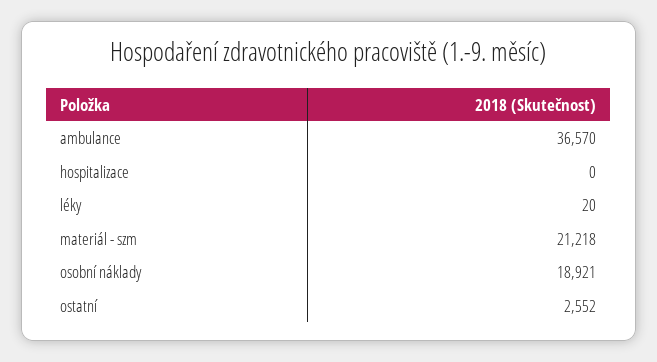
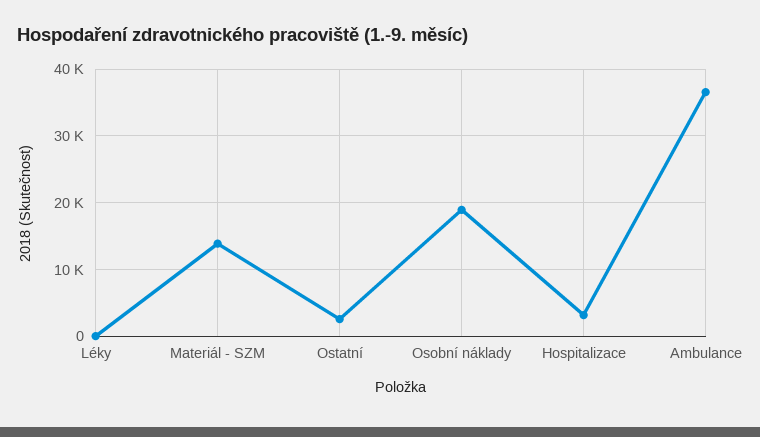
hospitalizace: 0 -> 3000
materiál - szm: 21218 -> 14000

